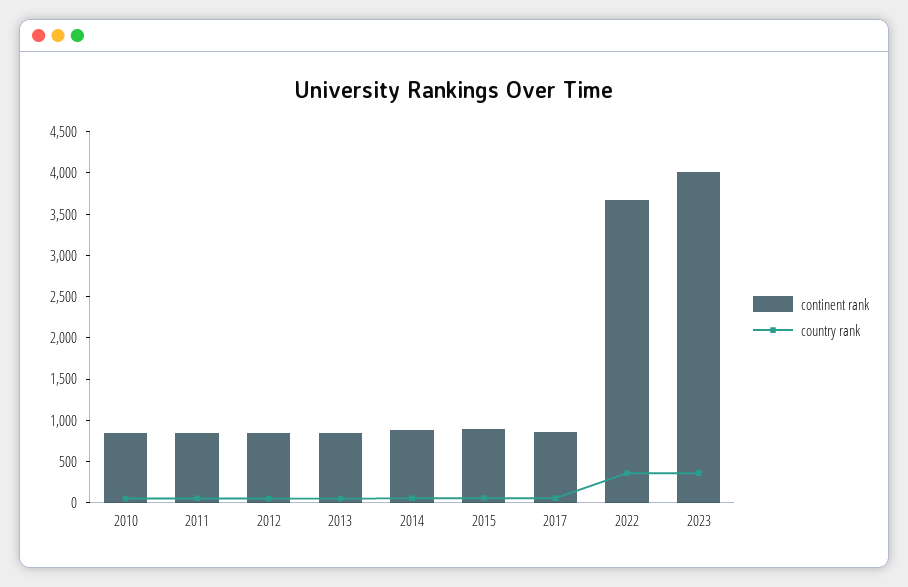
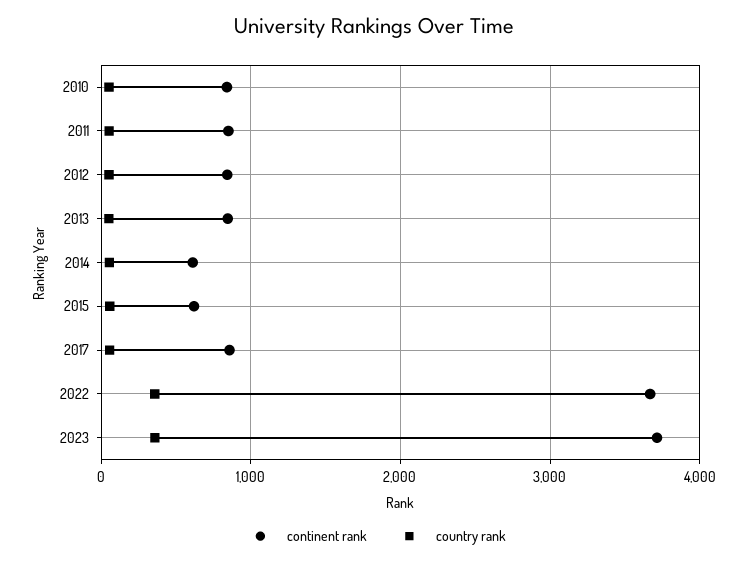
continent rank, 2014: 900 -> 600
continent rank, 2015: 900 -> 600
continent rank, 2023: 4000 -> 3700

